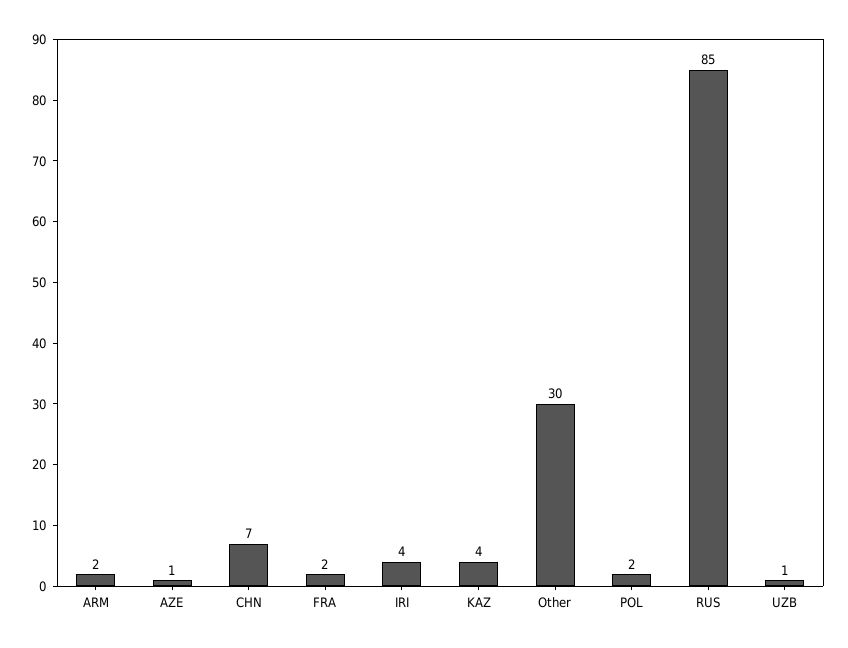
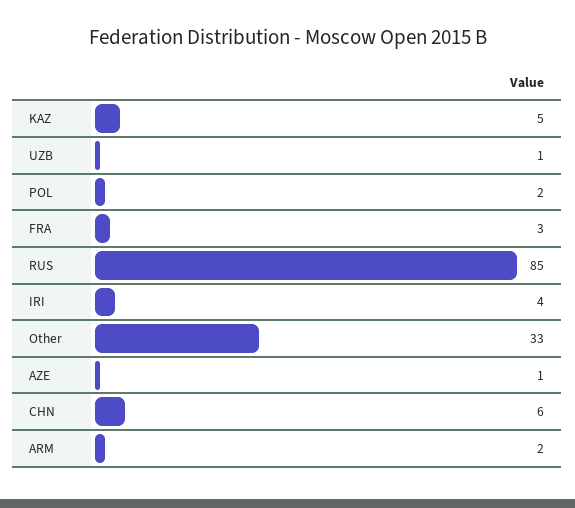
CHN: 7 -> 6
FRA: 2 -> 3
KAZ: 4 -> 5
Other: 30 -> 33

